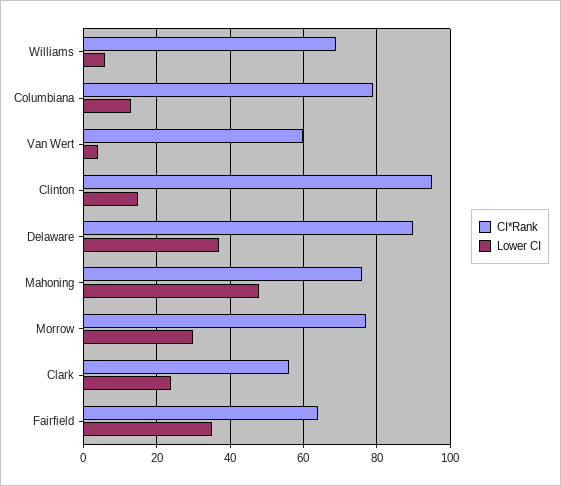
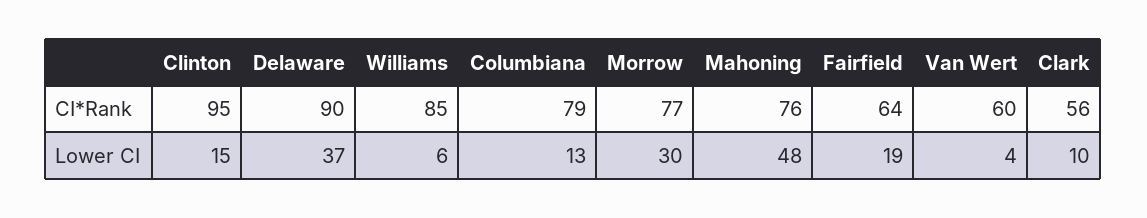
CI*Rank, Williams: 70 -> 85
Lower CI, Clark: 25 -> 10
Lower CI, Fairfield: 35 -> 19

